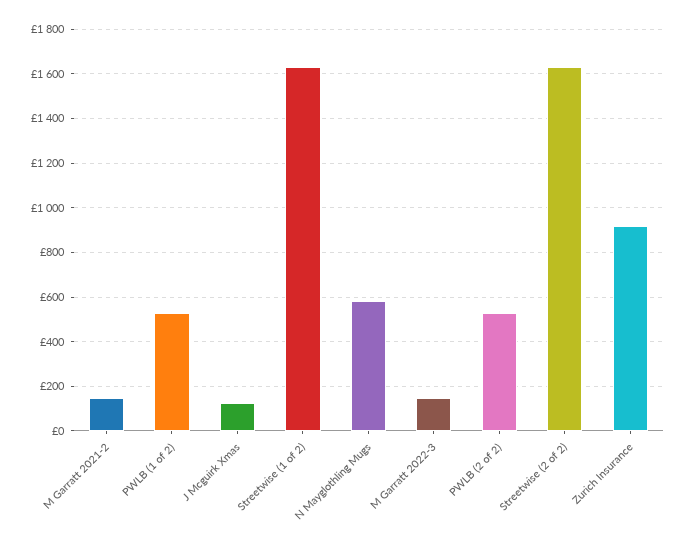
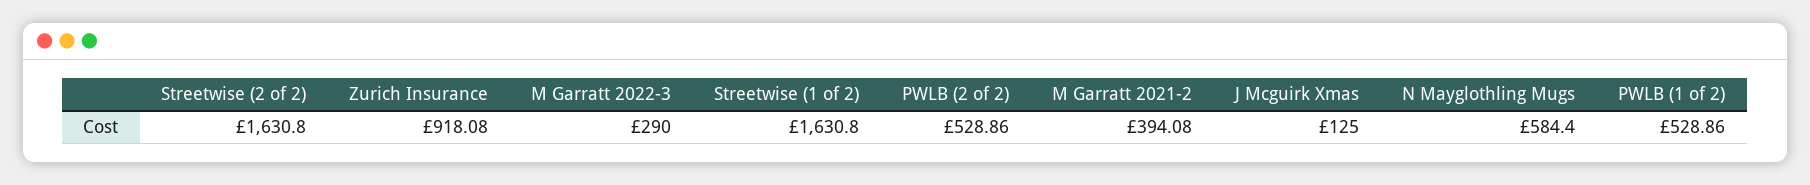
M Garratt 2021-2: 150 -> 394.08
M Garratt 2022-3: 150 -> 290

